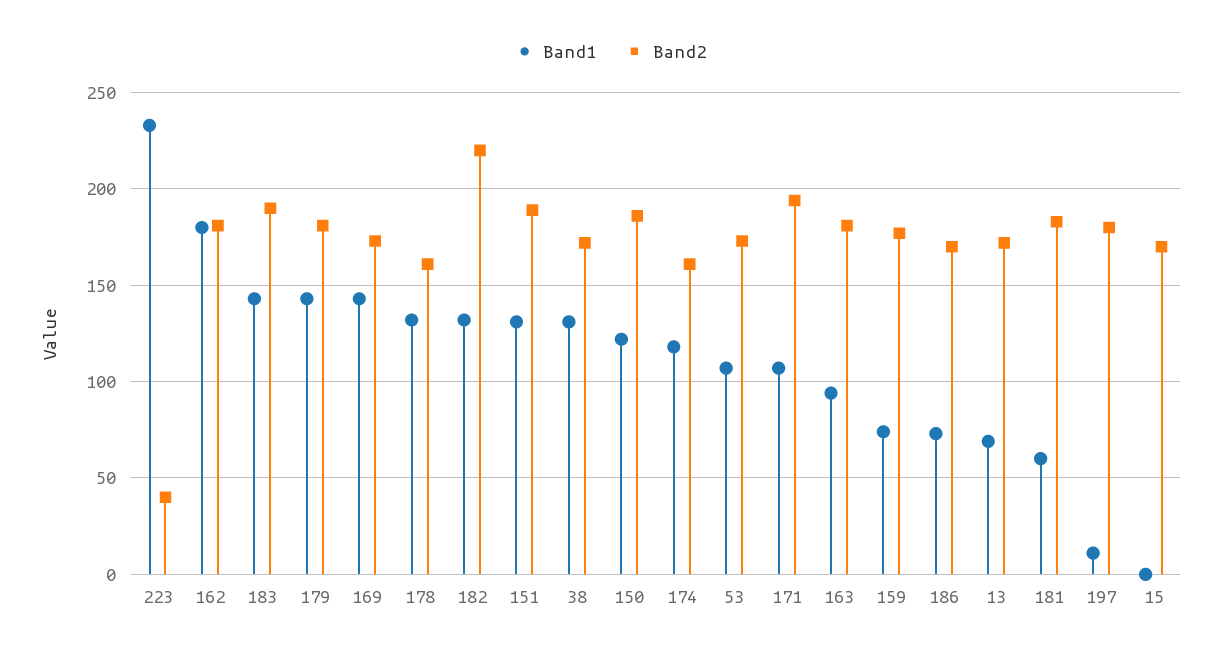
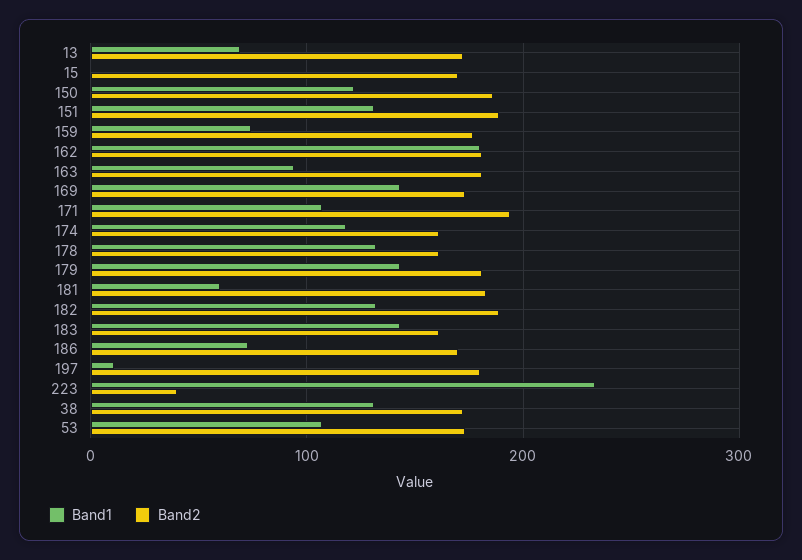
Band2, 183: 190 -> 160
Band2, 182: 220 -> 190

